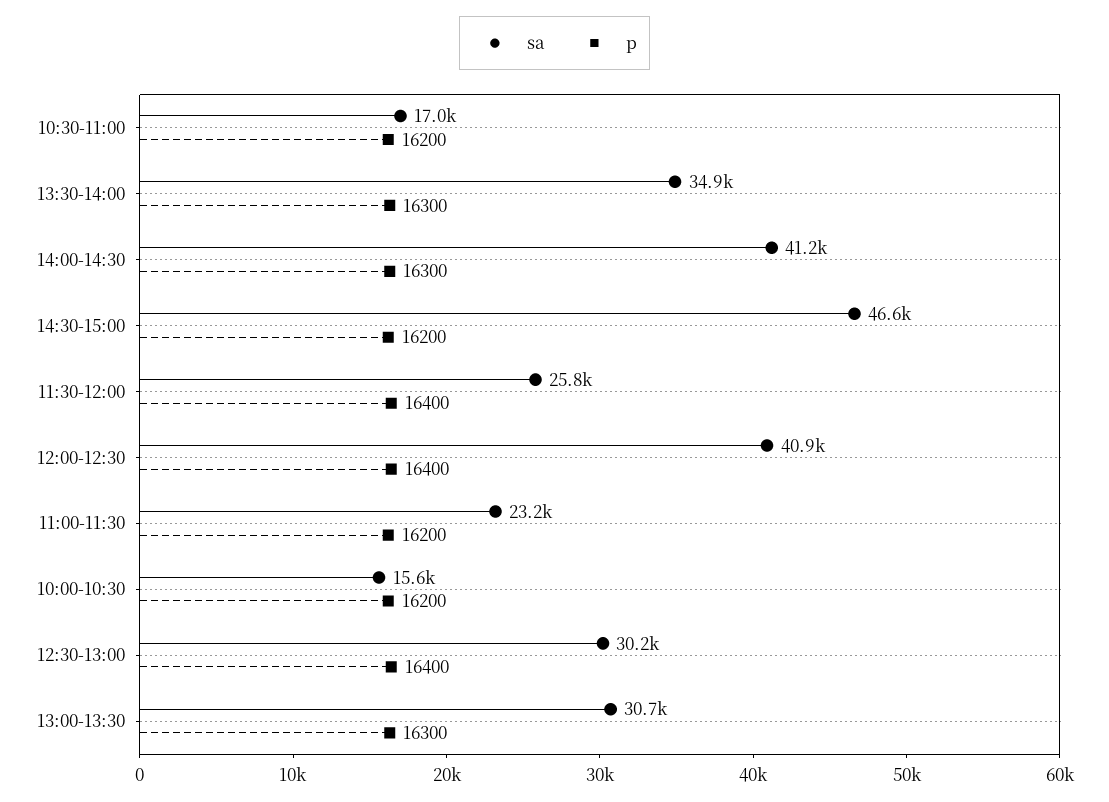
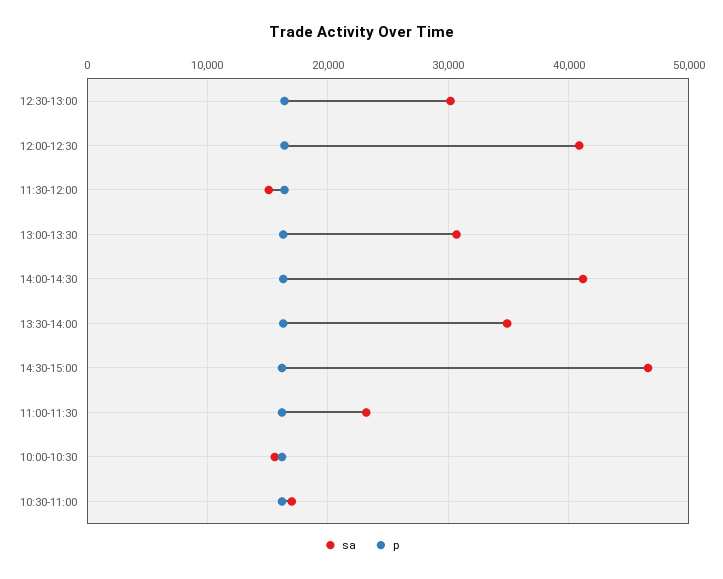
sa, 11:30-12:00: 25800 -> 15000

